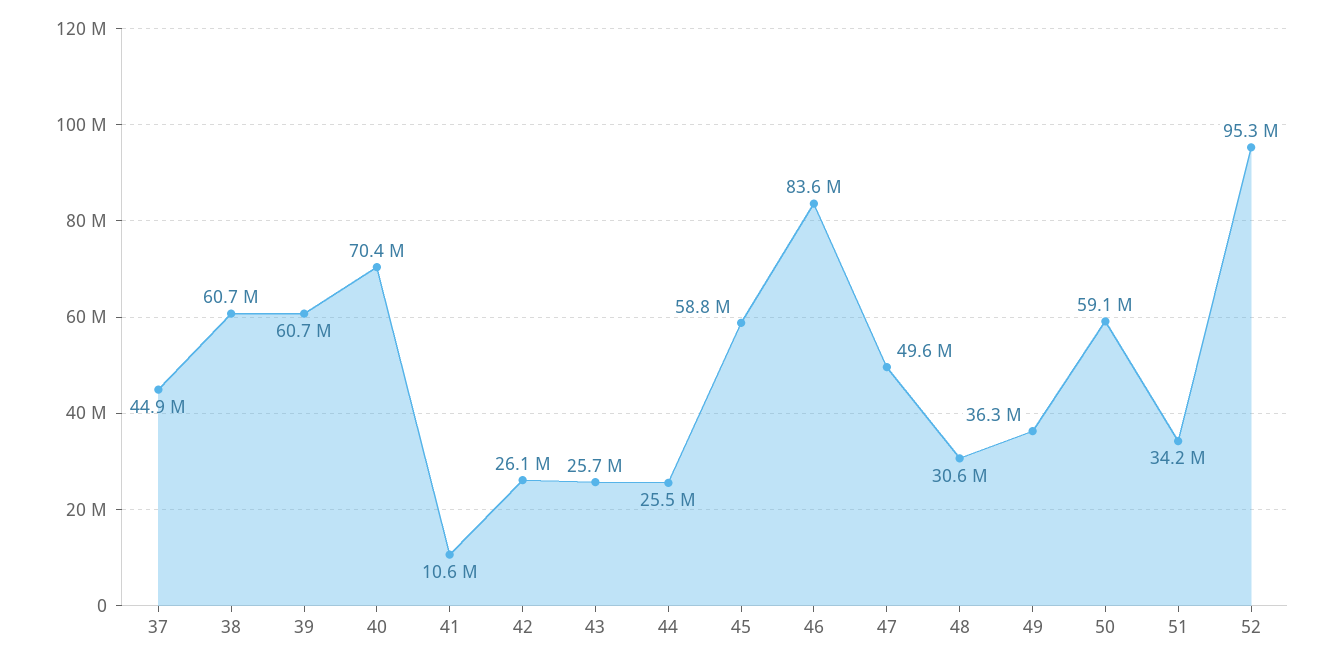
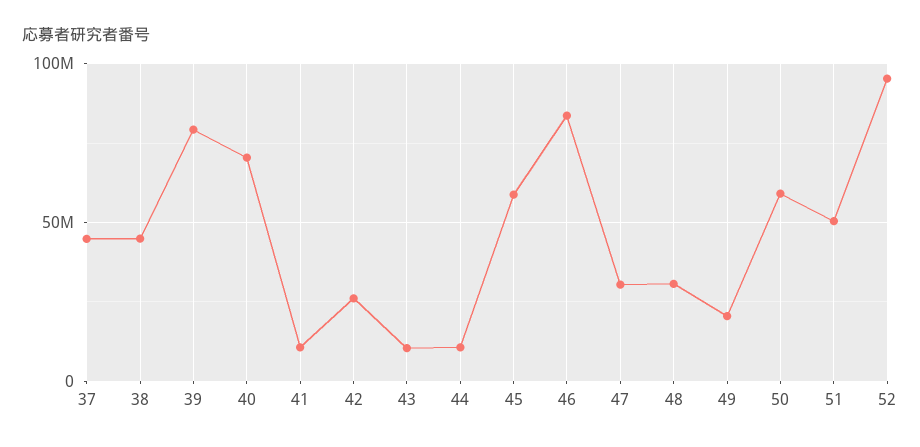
38: 60700000 -> 45000000
39: 60700000 -> 80000000
43: 25700000 -> 10000000
44: 25500000 -> 10000000
47: 49600000 -> 30000000
49: 36300000 -> 20000000
51: 34200000 -> 50000000

